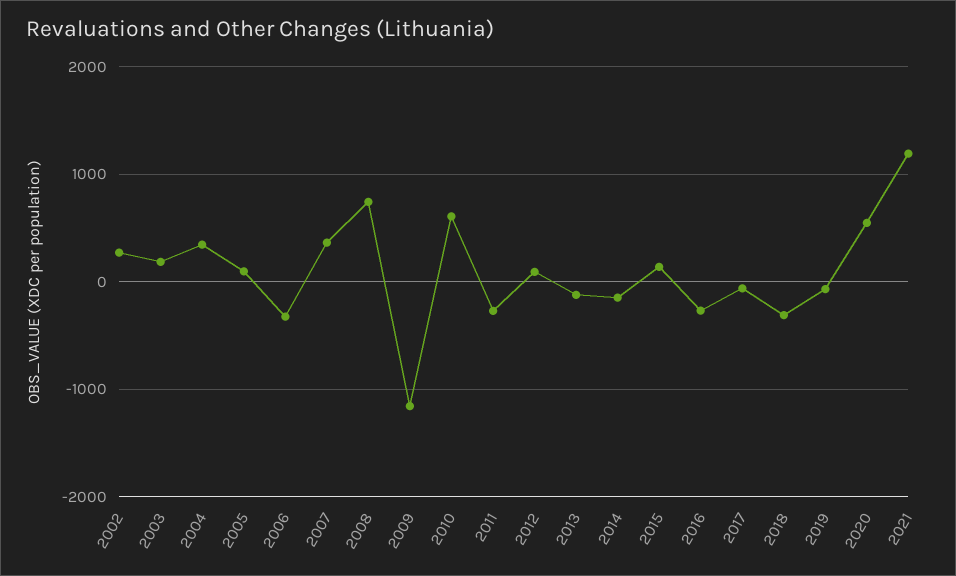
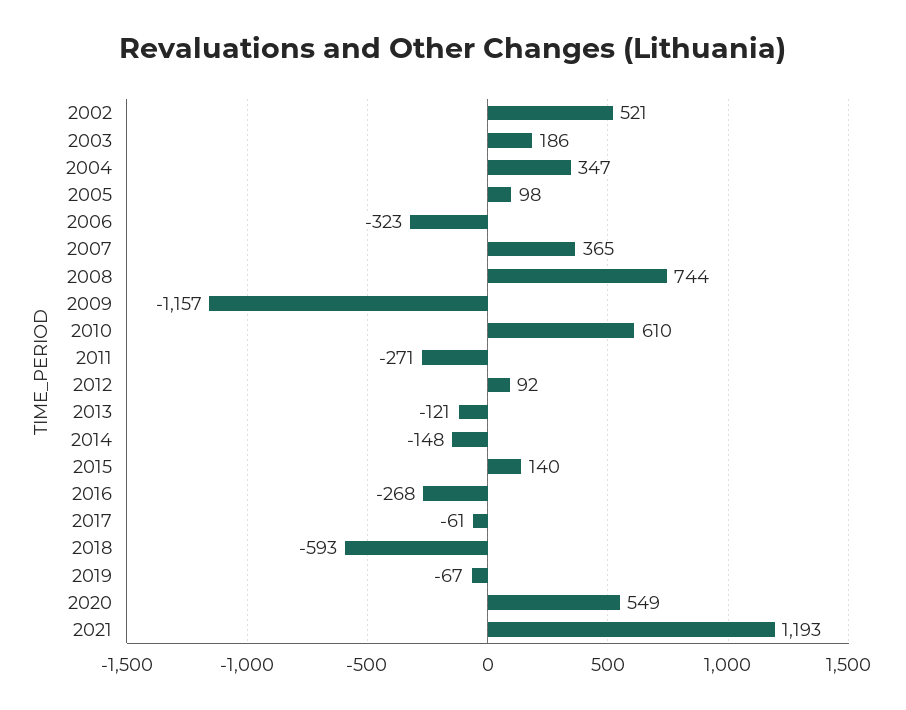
2002: 300 -> 521
2018: -300 -> -593

